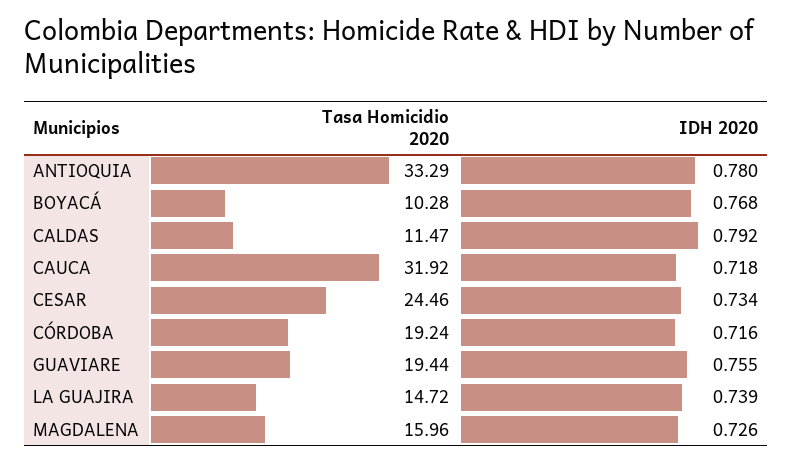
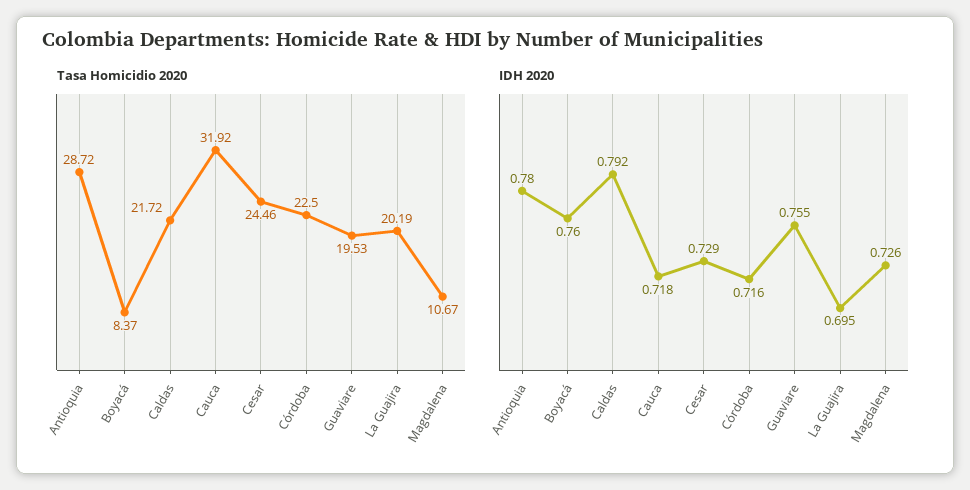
Tasa Homicidio 2020, ANTIOQUIA: 33.29 -> 28.72
Tasa Homicidio 2020, BOYACÁ: 10.28 -> 8.37
IDH 2020, BOYACÁ: 0.768 -> 0.76
Tasa Homicidio 2020, CALDAS: 11.47 -> 21.72
IDH 2020, CESAR: 0.734 -> 0.729
Tasa Homicidio 2020, CÓRDOBA: 19.24 -> 22.5
Tasa Homicidio 2020, GUAVIARE: 19.44 -> 19.53
Tasa Homicidio 2020, LA GUAJIRA: 14.72 -> 20.19
IDH 2020, LA GUAJIRA: 0.739 -> 0.695
Tasa Homicidio 2020, MAGDALENA: 15.96 -> 10.67

